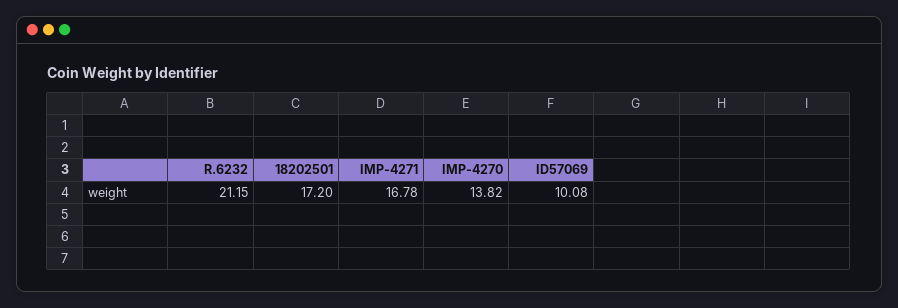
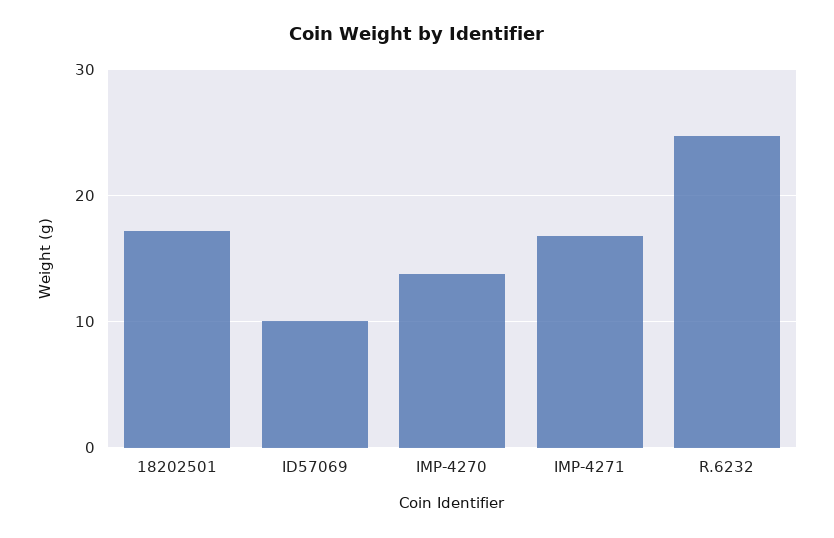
R.6232: 21.15 -> 25

